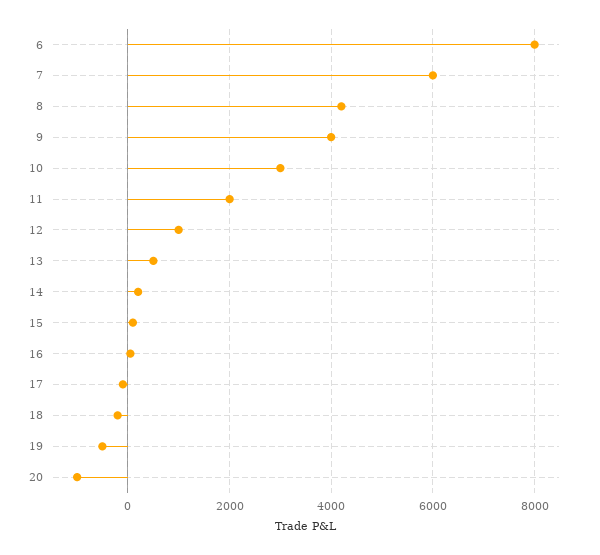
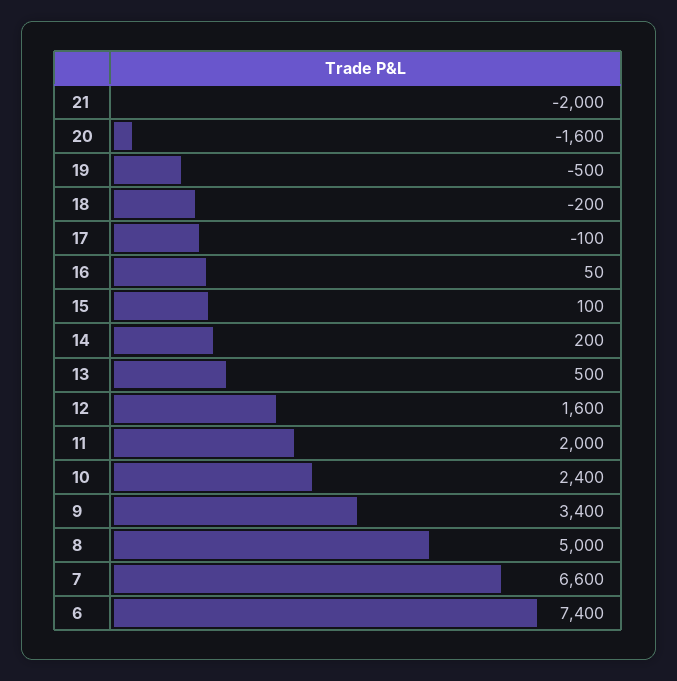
6: 8000 -> 7400
7: 6000 -> 6600
8: 4200 -> 5000
9: 4000 -> 3400
10: 3000 -> 2400
12: 1000 -> 1600
20: -1000 -> -1600
21: none -> -2000

